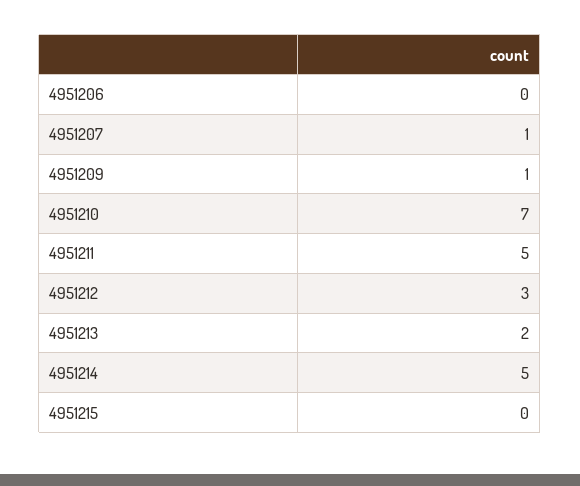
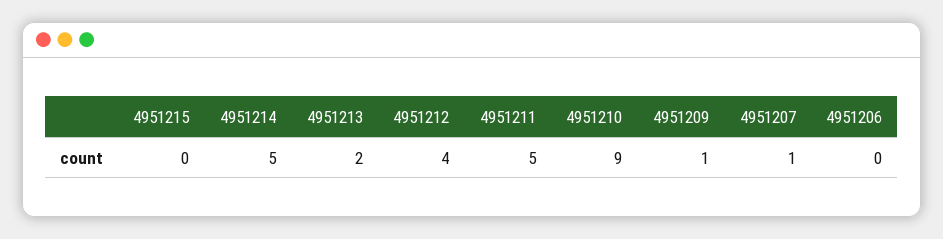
4951210: 7 -> 9
4951212: 3 -> 4

